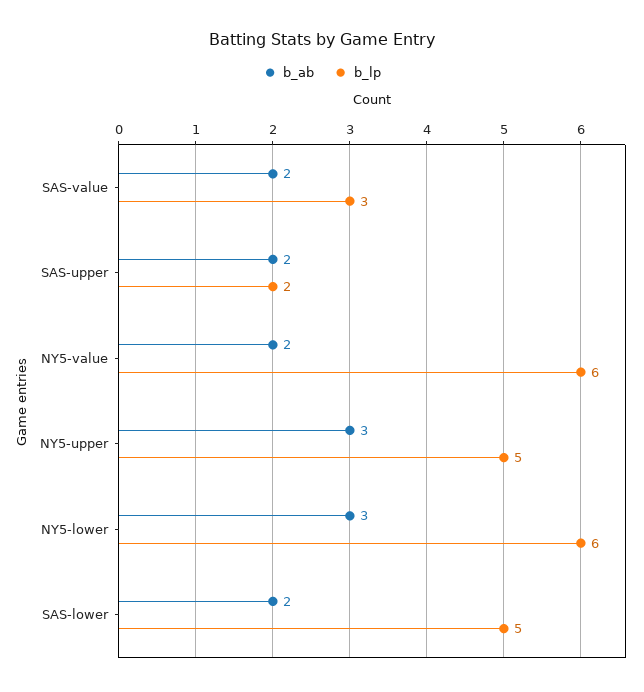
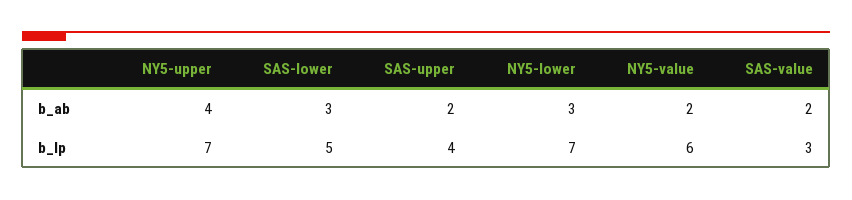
b_lp, SAS-upper: 2 -> 4
b_ab, NY5-upper: 3 -> 4
b_lp, NY5-upper: 5 -> 7
b_lp, NY5-lower: 6 -> 7
b_ab, SAS-lower: 2 -> 3

